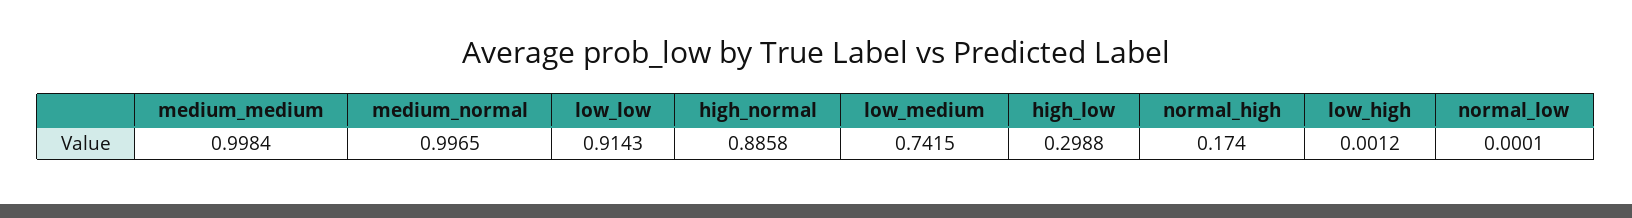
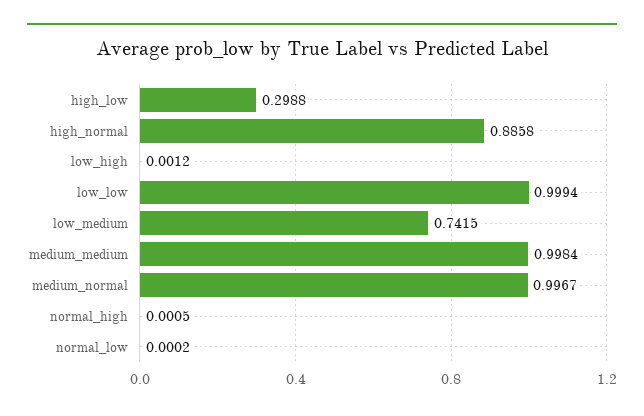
medium_normal: 0.9965 -> 0.9967
low_low: 0.9143 -> 0.9994
normal_high: 0.174 -> 0.0005
normal_low: 0.0001 -> 0.0002

